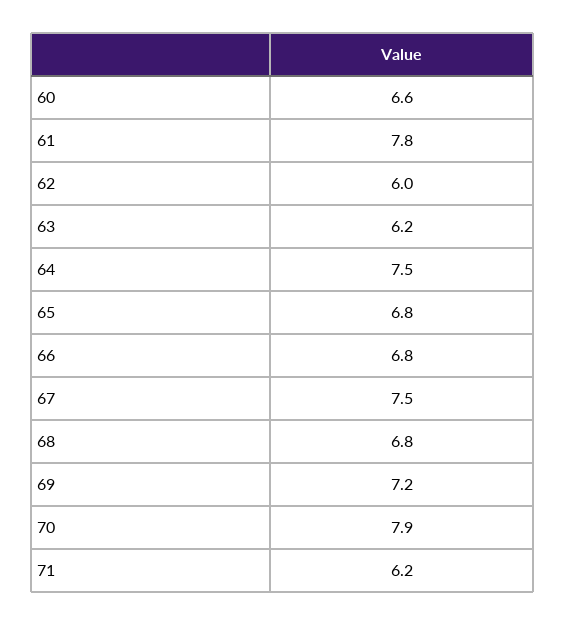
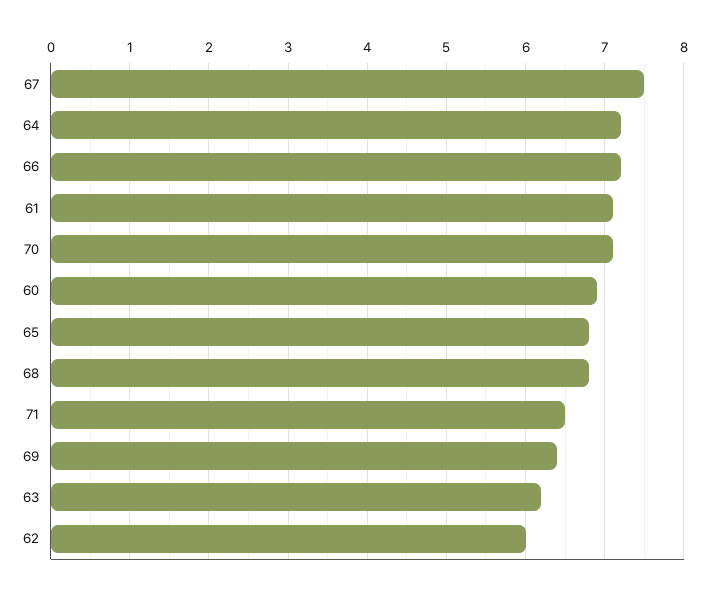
60: 6.6 -> 6.9
61: 7.8 -> 7.1
64: 7.5 -> 7.2
66: 6.8 -> 7.2
69: 7.2 -> 6.4
70: 7.9 -> 7.1
71: 6.2 -> 6.5

